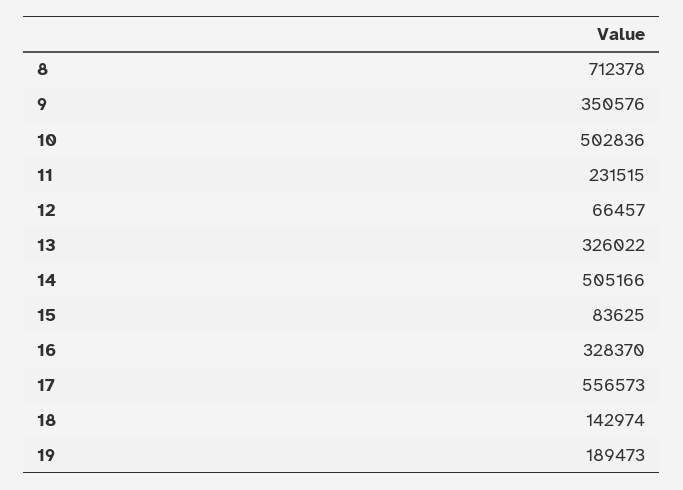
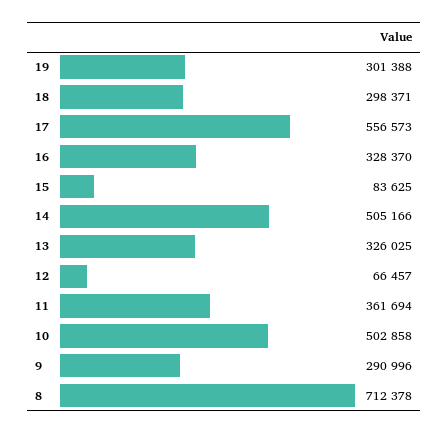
9: 350576 -> 290996
10: 502836 -> 502858
11: 231515 -> 361694
13: 326022 -> 326025
18: 142974 -> 298371
19: 189473 -> 301388

